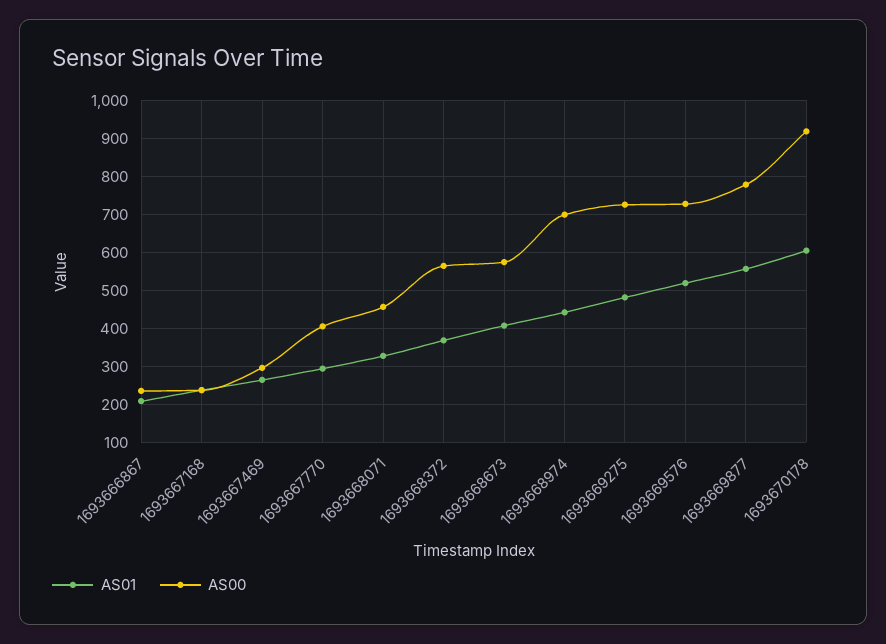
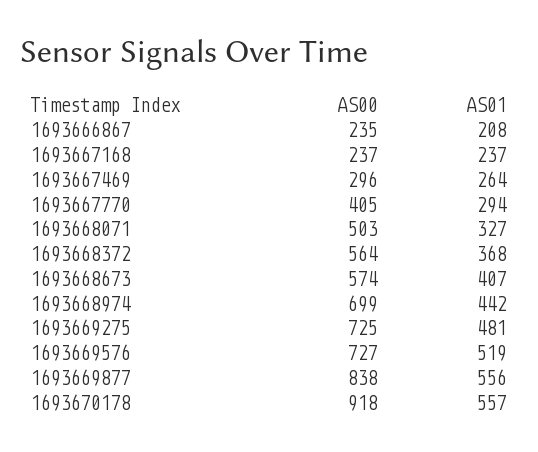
AS00, 1693668071: 460 -> 503
AS00, 1693669877: 780 -> 838
AS01, 1693670178: 600 -> 557

